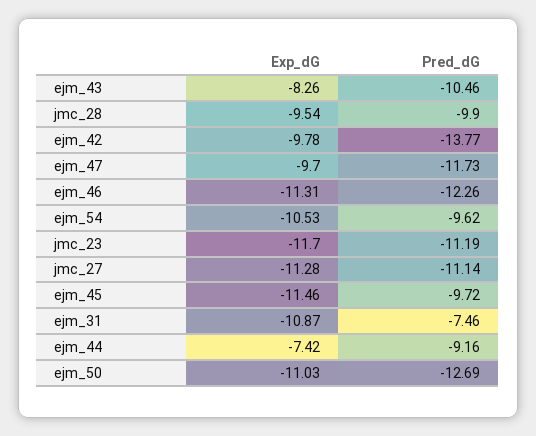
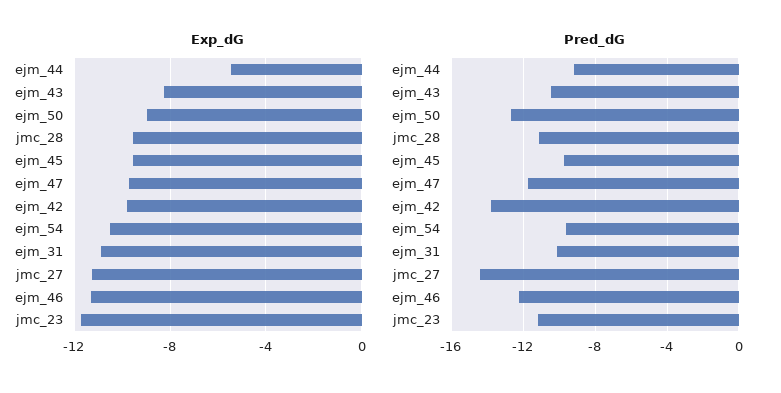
Pred_dG, jmc_28: -9.9 -> -11
Pred_dG, jmc_27: -11.14 -> -14.5
Exp_dG, ejm_45: -11.46 -> -9.5
Pred_dG, ejm_31: -7.46 -> -10
Exp_dG, ejm_44: -7.42 -> -5.5
Exp_dG, ejm_50: -11.03 -> -9

